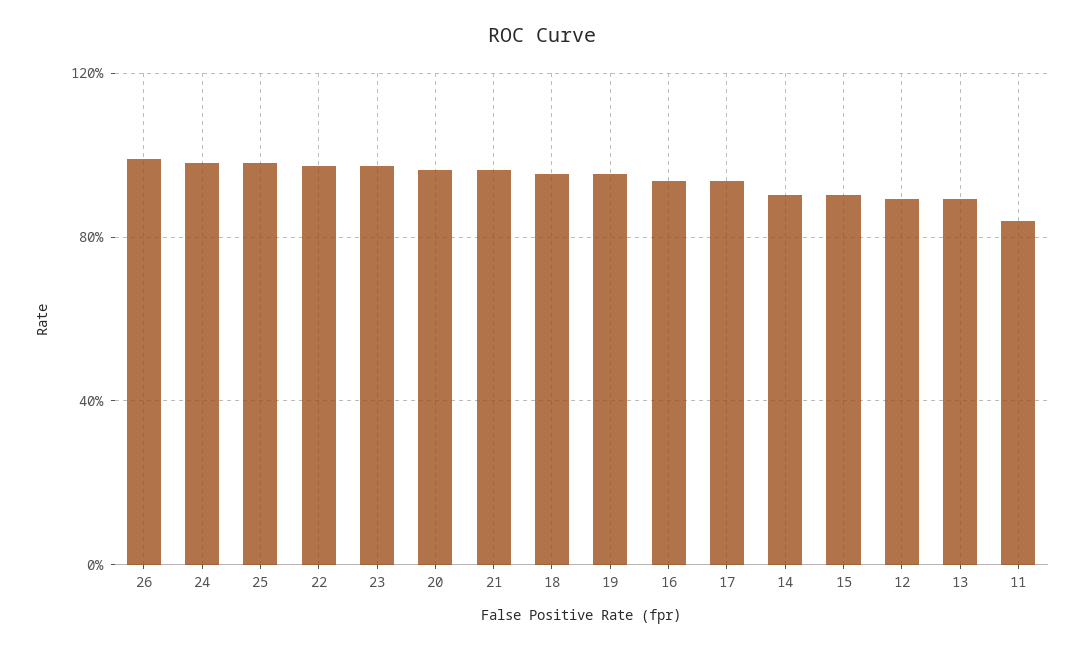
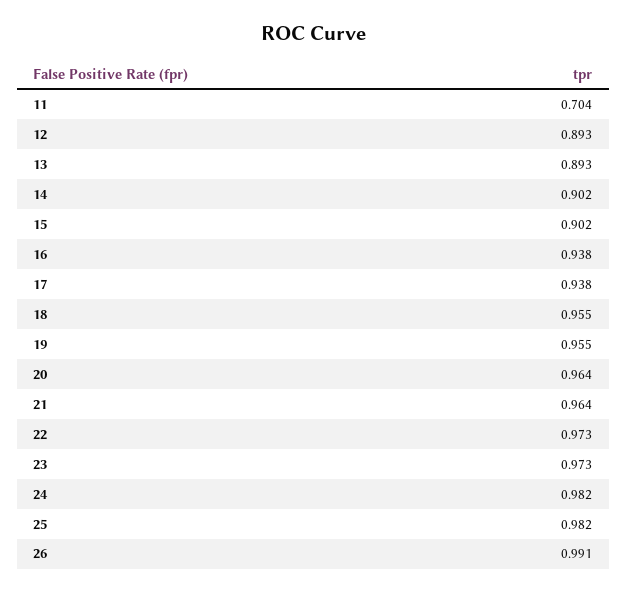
11: 0.85 -> 0.704

